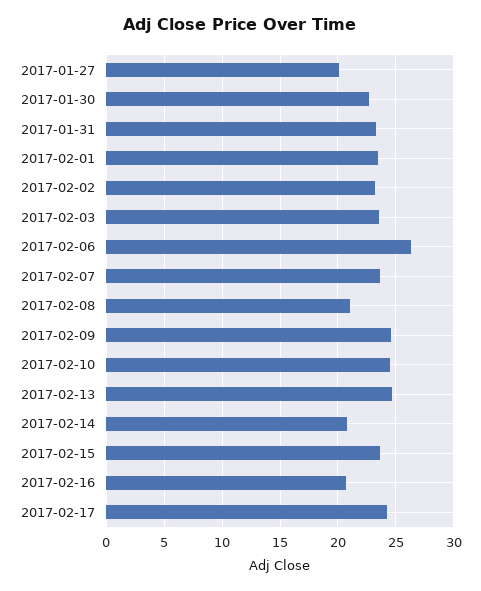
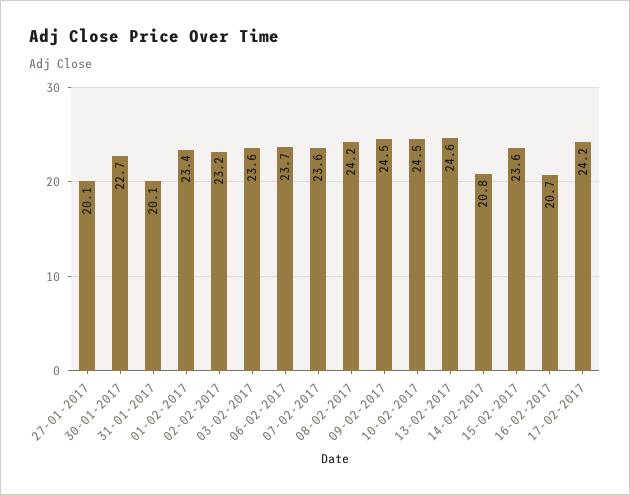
2017-01-31: 23 -> 20.1
2017-02-06: 26 -> 23.7
2017-02-08: 21 -> 24.2

